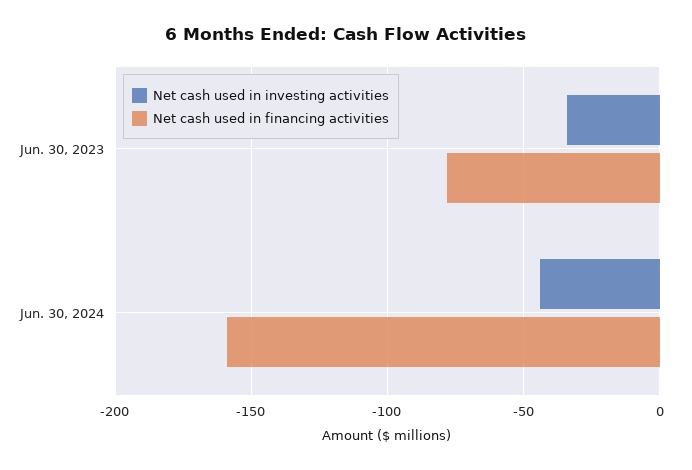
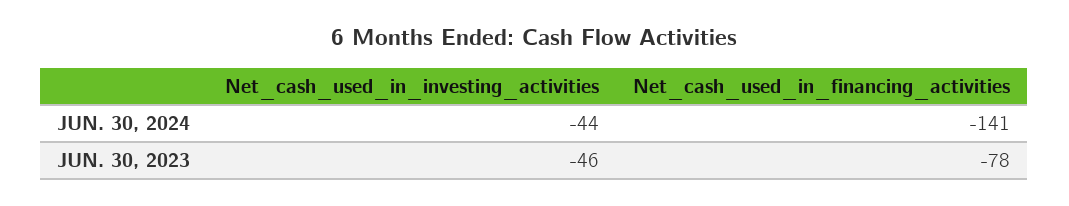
Net cash used in investing activities, Jun. 30, 2023: -35 -> -46
Net cash used in financing activities, Jun. 30, 2024: -160 -> -141

